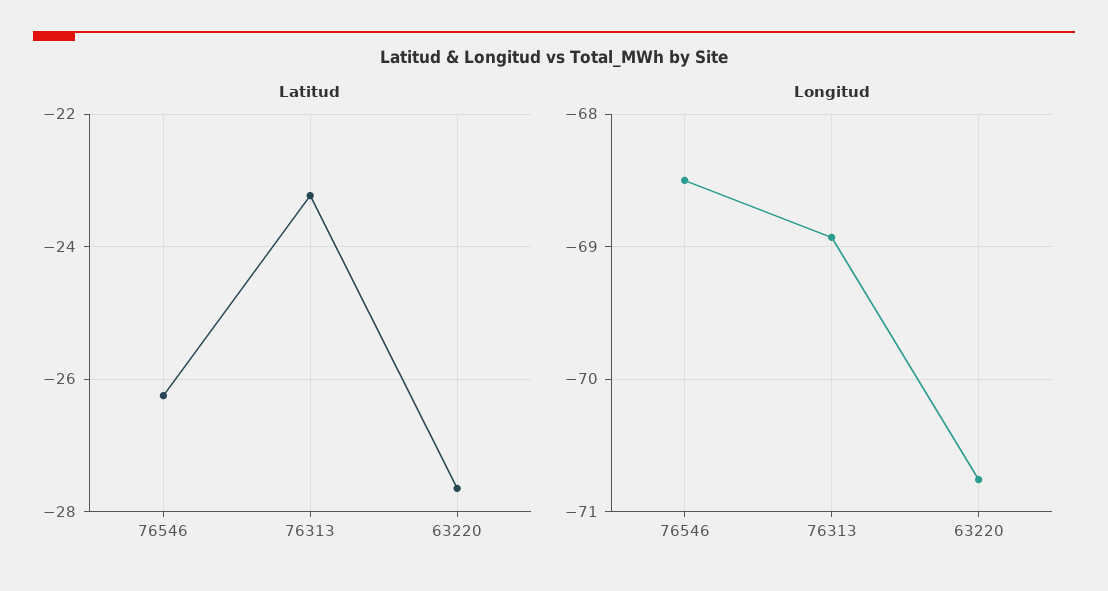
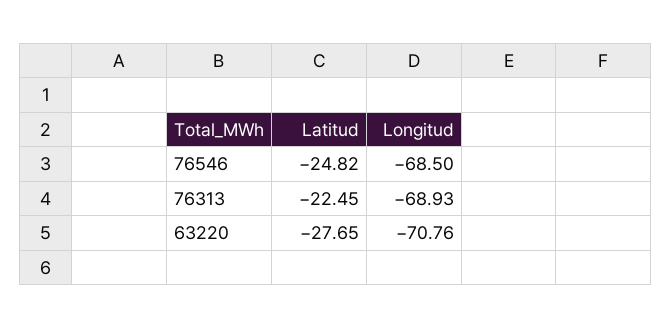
Latitud, 76546: -26.2 -> -24.82
Latitud, 76313: -23.2 -> -22.45

